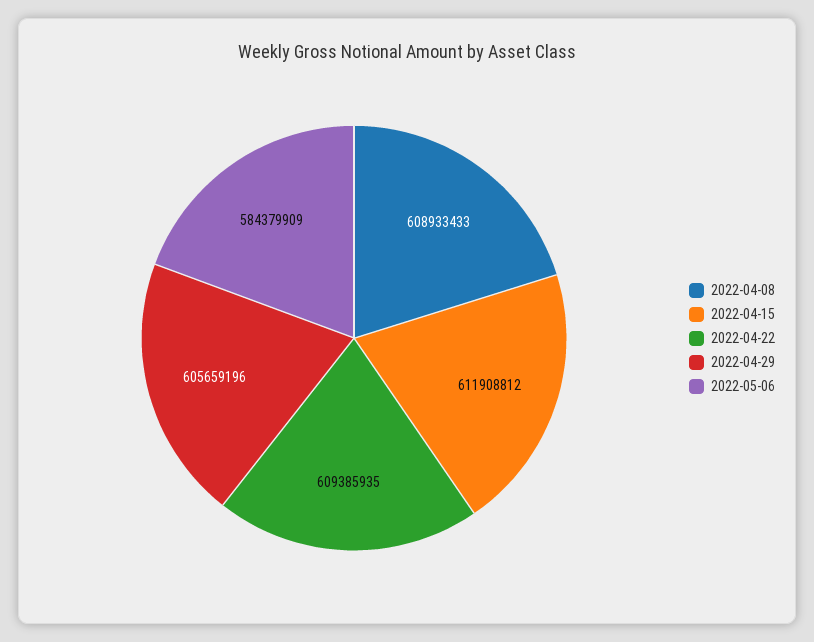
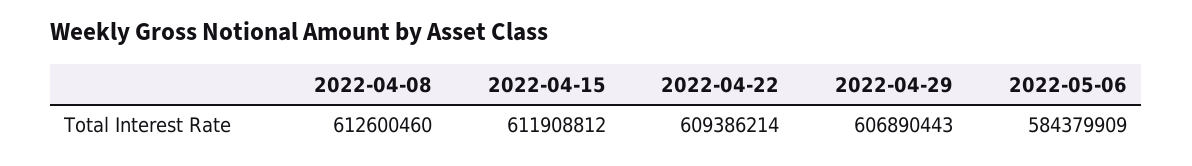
2022-04-08: 608933433 -> 612600460
2022-04-22: 609385935 -> 609386214
2022-04-29: 605659196 -> 606890443

